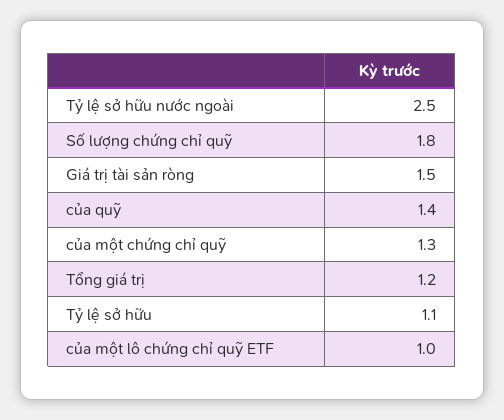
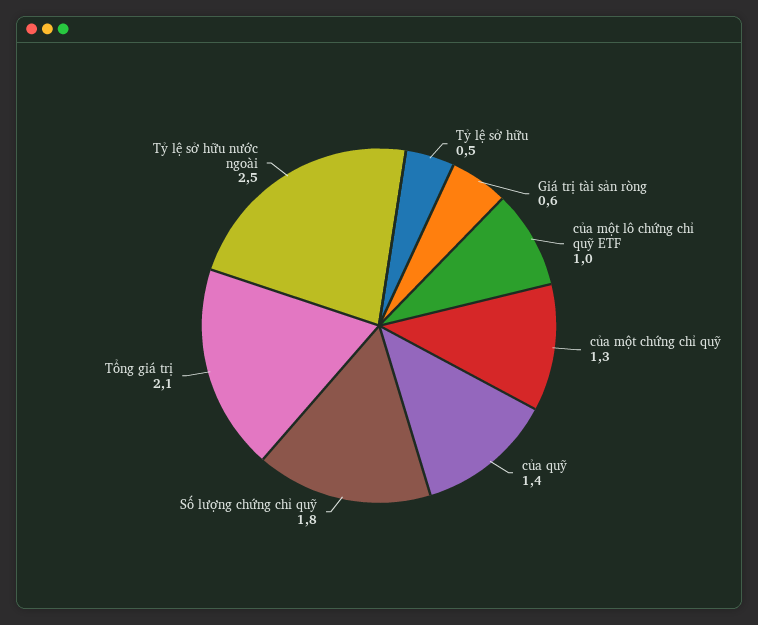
Giá trị tài sản ròng: 1.5 -> 0.6
Tổng giá trị: 1.2 -> 2.1
Tỷ lệ sở hữu: 1.1 -> 0.5

